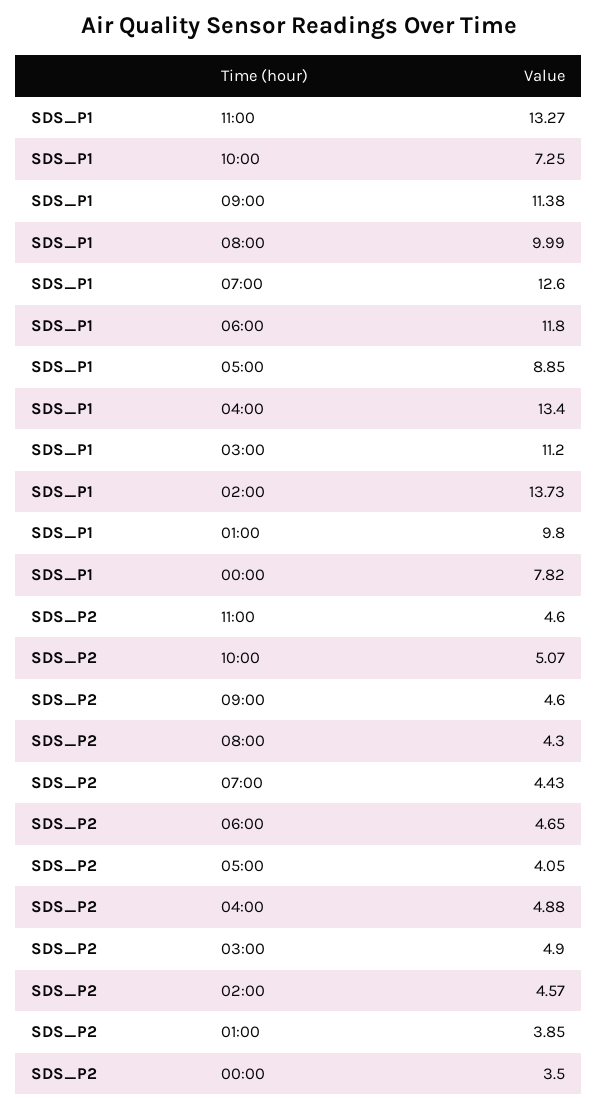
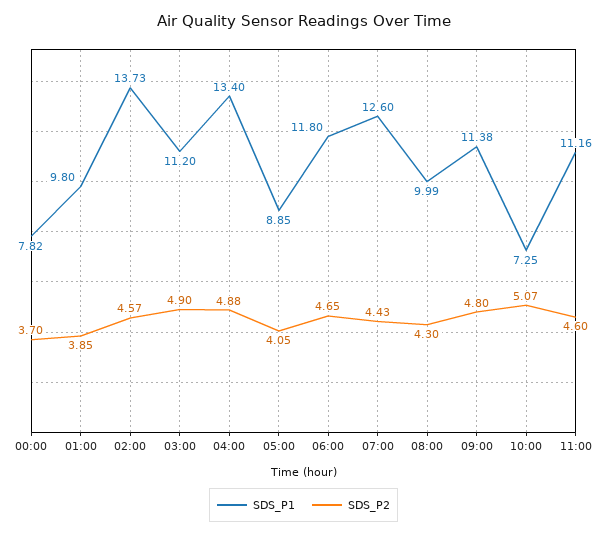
SDS_P1, 11:00: 13.27 -> 11.16
SDS_P2, 09:00: 4.6 -> 4.8
SDS_P2, 00:00: 3.5 -> 3.7

